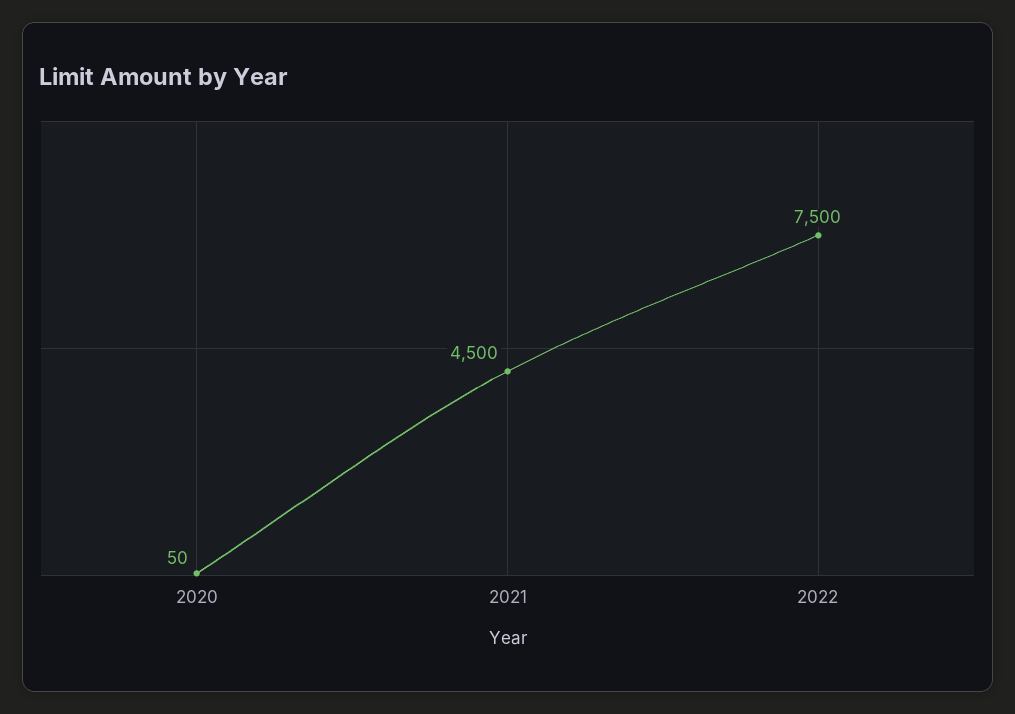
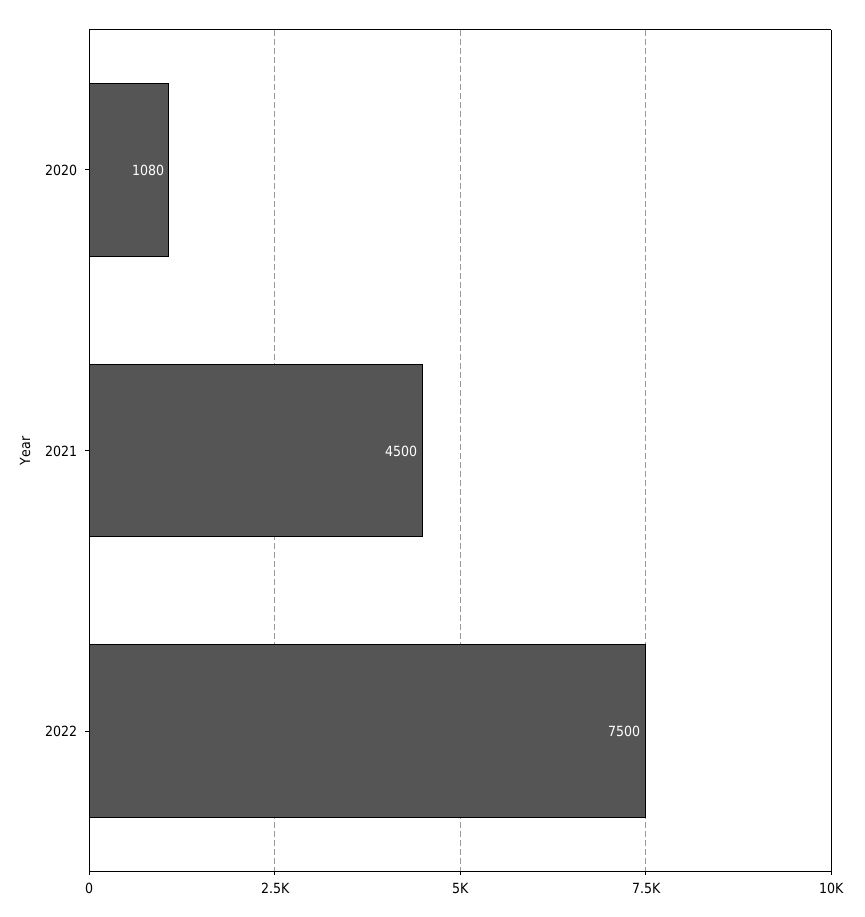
2020: 50 -> 1080

